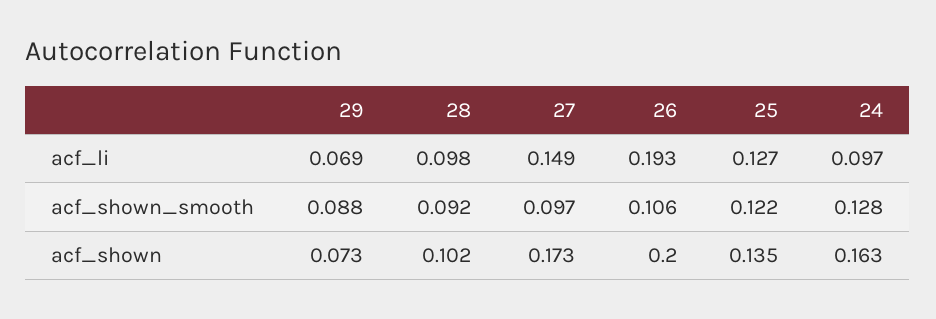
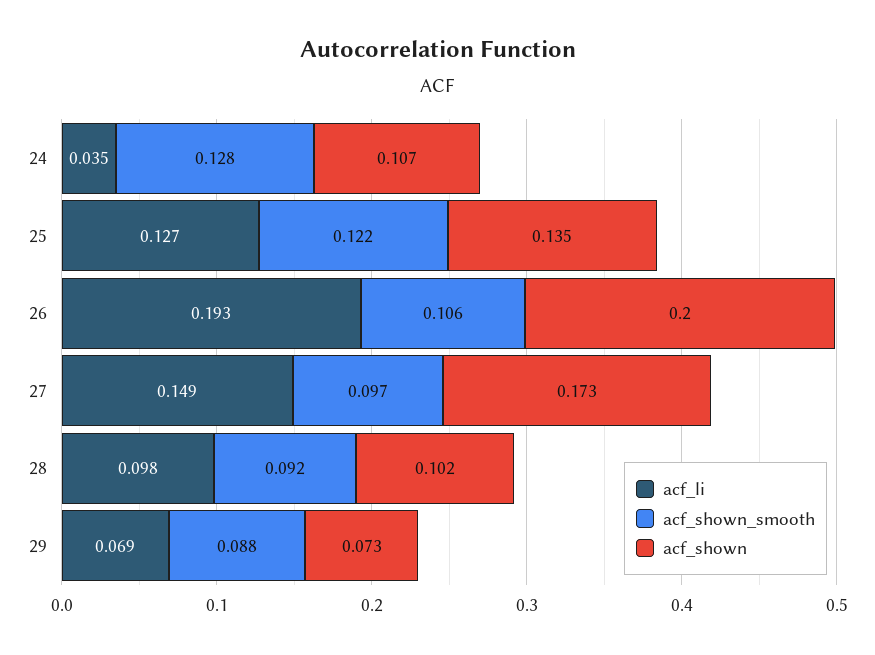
acf_li, 24: 0.097 -> 0.035
acf_shown, 24: 0.163 -> 0.107

